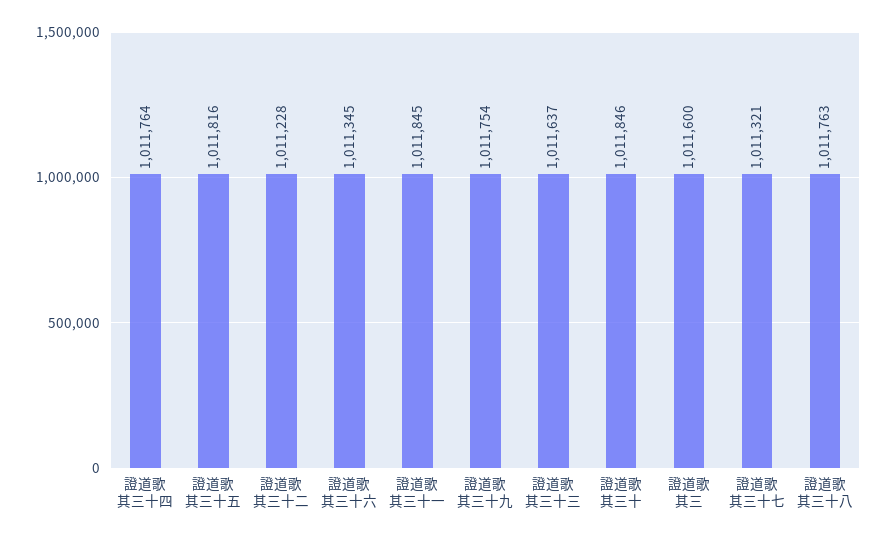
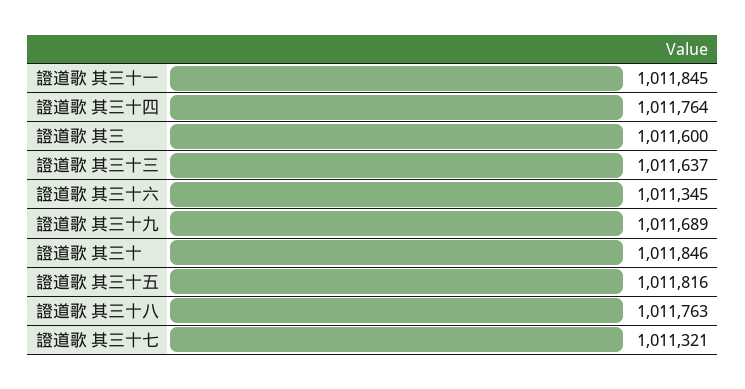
證道歌 其三十二: 1011228 -> none
證道歌 其三十九: 1011754 -> 1011689

